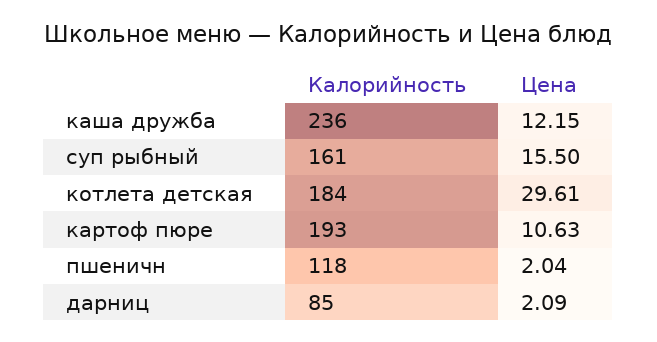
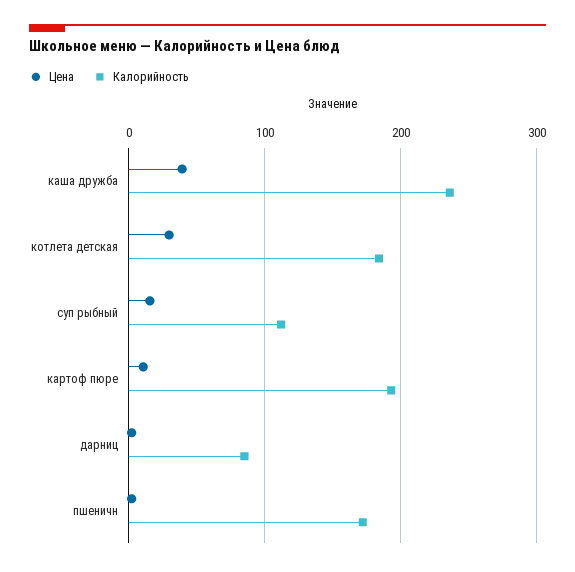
Цена, каша дружба: 12.15 -> 40
Калорийность, суп рыбный: 161 -> 110
Калорийность, пшеничн: 118 -> 170

